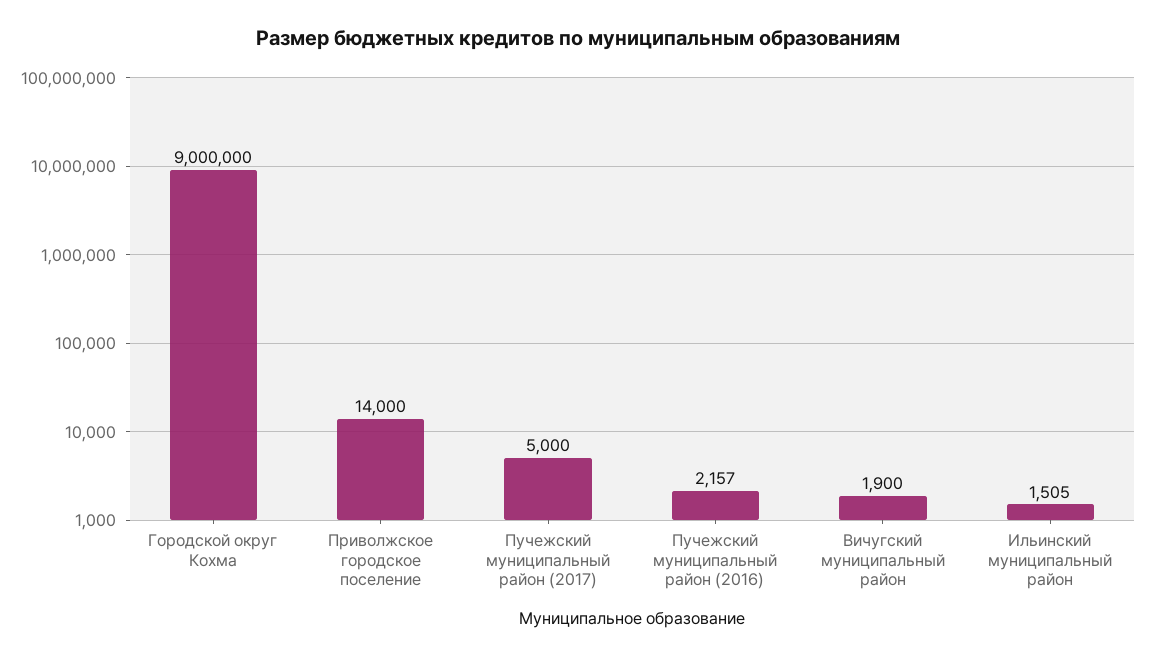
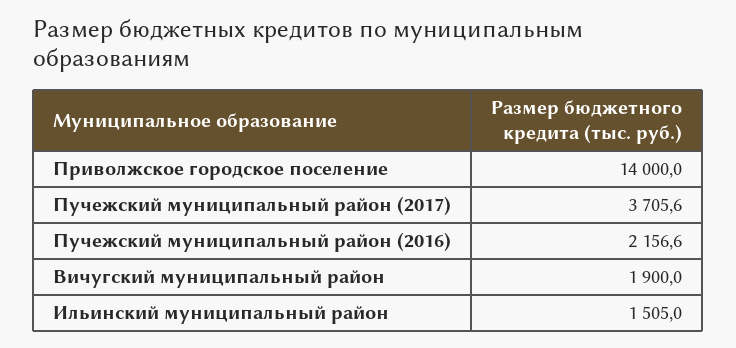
Городской округ Кохма: 9000000 -> none
Пучежский муниципальный район (2017): 5000 -> 3705.6

